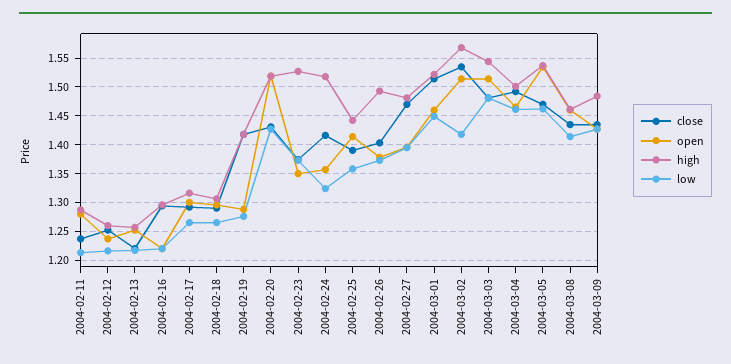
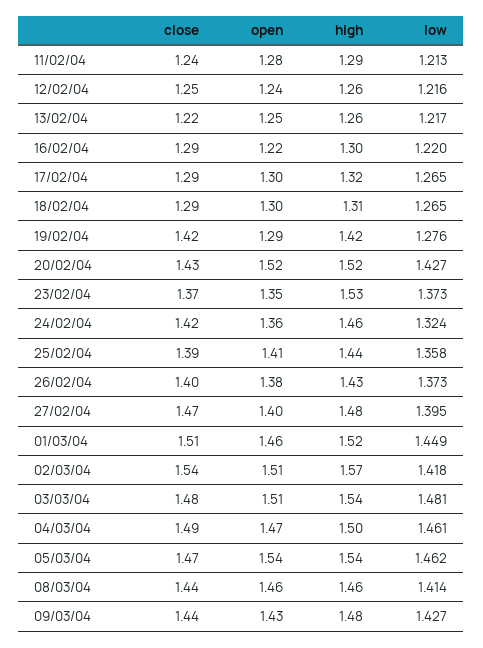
high, 2004-02-24: 1.525 -> 1.46
high, 2004-02-26: 1.5 -> 1.43

